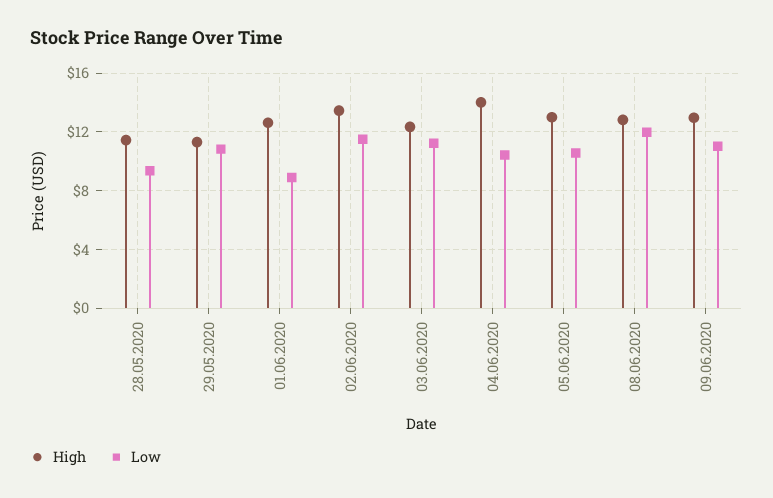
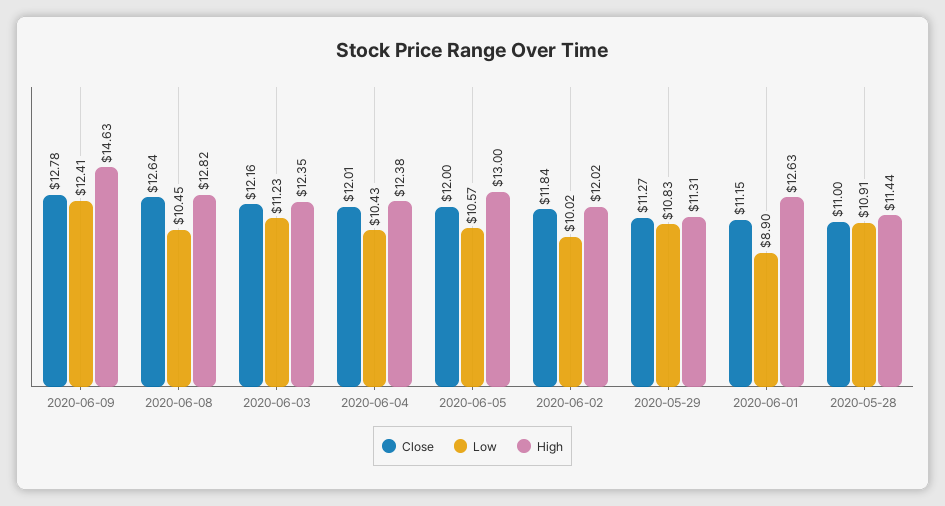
Low, 28.05.2020: 9.5 -> 10.91
High, 02.06.2020: 13.5 -> 12.02
Low, 02.06.2020: 11.5 -> 10.02
High, 04.06.2020: 14 -> 12.38
Low, 08.06.2020: 12 -> 10.45
High, 09.06.2020: 13 -> 14.63
Low, 09.06.2020: 11 -> 12.41
Close, 09.06.2020: none -> 12.78
Close, 08.06.2020: none -> 12.64
Close, 03.06.2020: none -> 12.16
Close, 04.06.2020: none -> 12.01
Close, 05.06.2020: none -> 12
Close, 02.06.2020: none -> 11.84
Close, 29.05.2020: none -> 11.27
Close, 01.06.2020: none -> 11.15
Close, 28.05.2020: none -> 11

